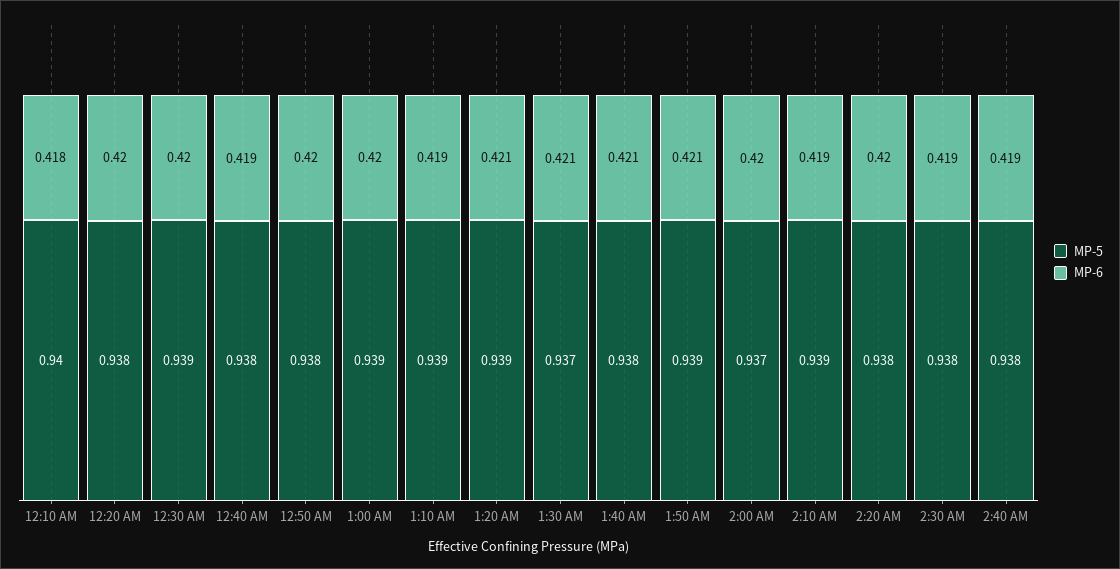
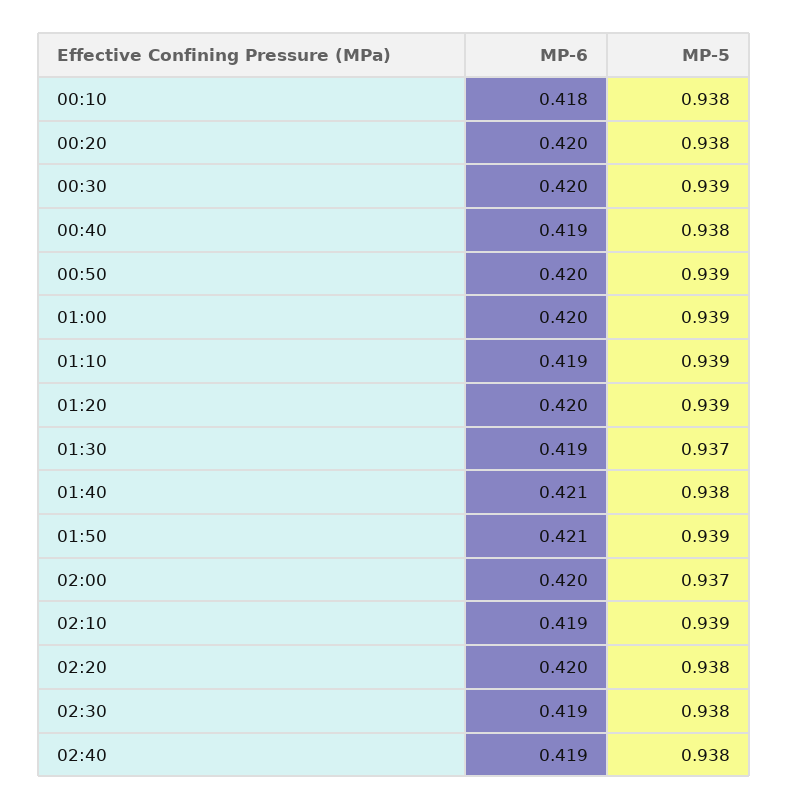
MP-5, 12:10 AM: 0.94 -> 0.938
MP-5, 12:50 AM: 0.938 -> 0.939
MP-6, 1:20 AM: 0.421 -> 0.42
MP-6, 1:30 AM: 0.421 -> 0.419

